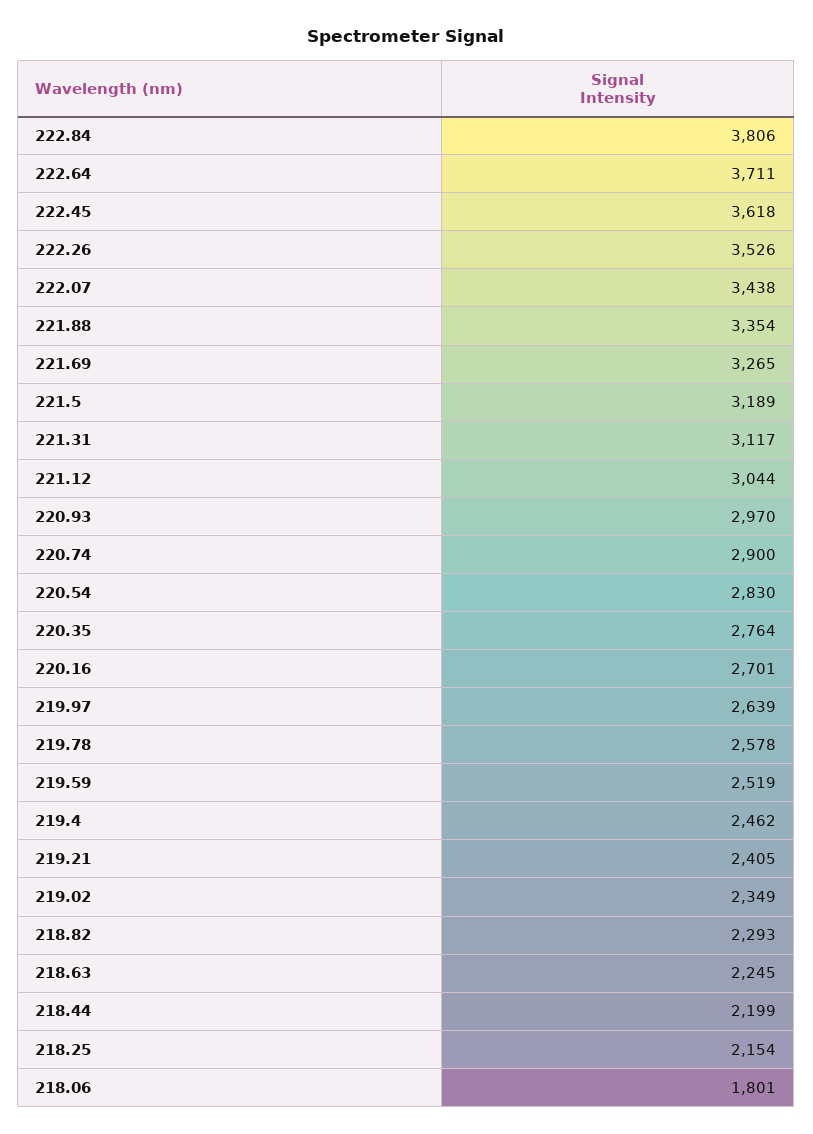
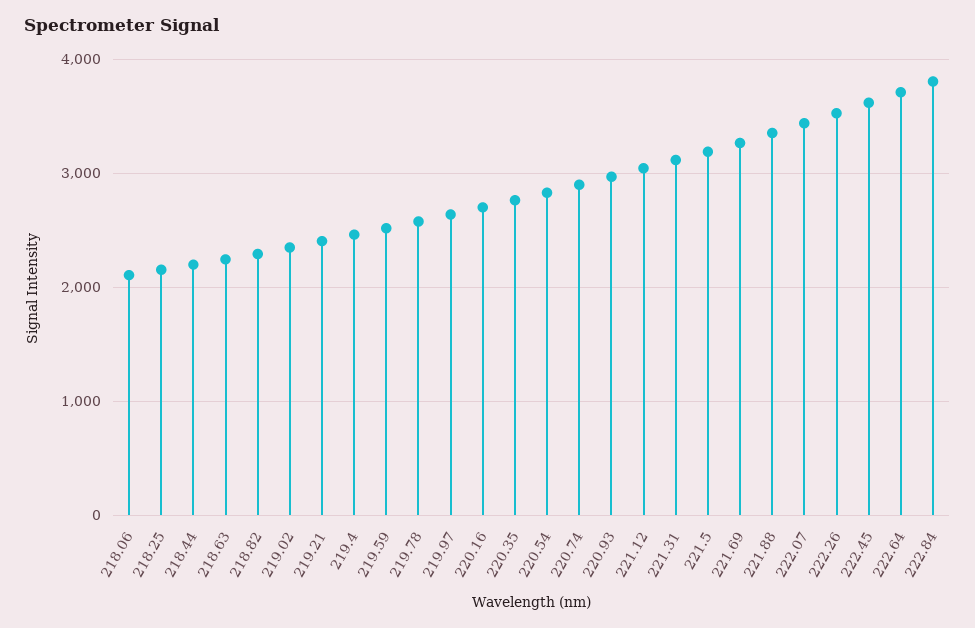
218.06: 1801 -> 2100

